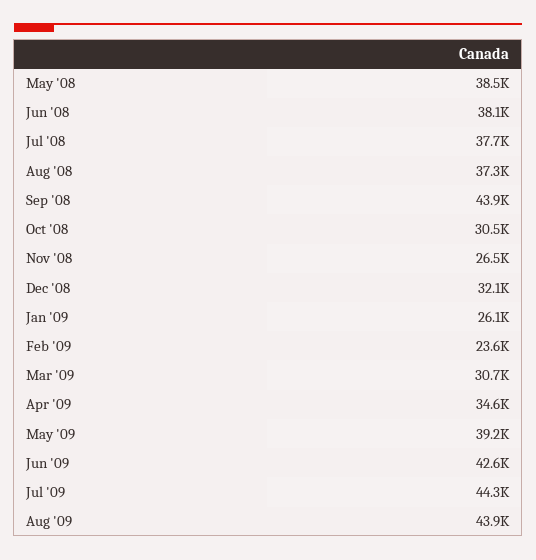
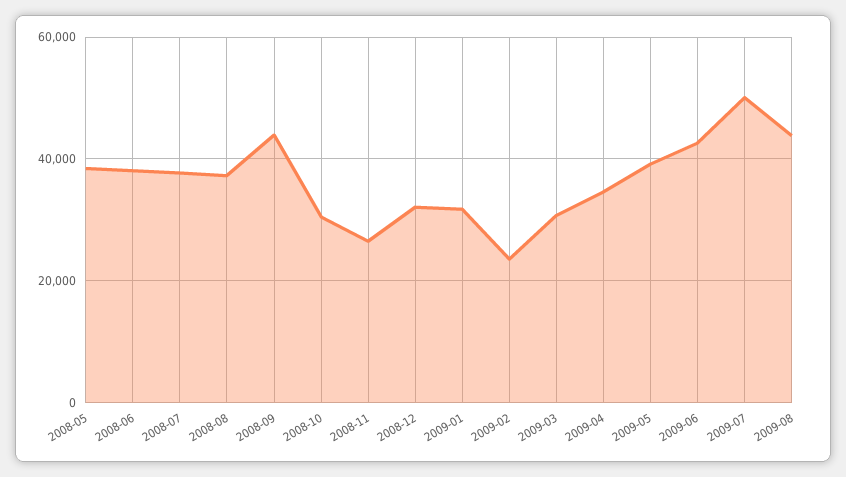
Jan '09: 26100 -> 32000
Jul '09: 44300 -> 50000

